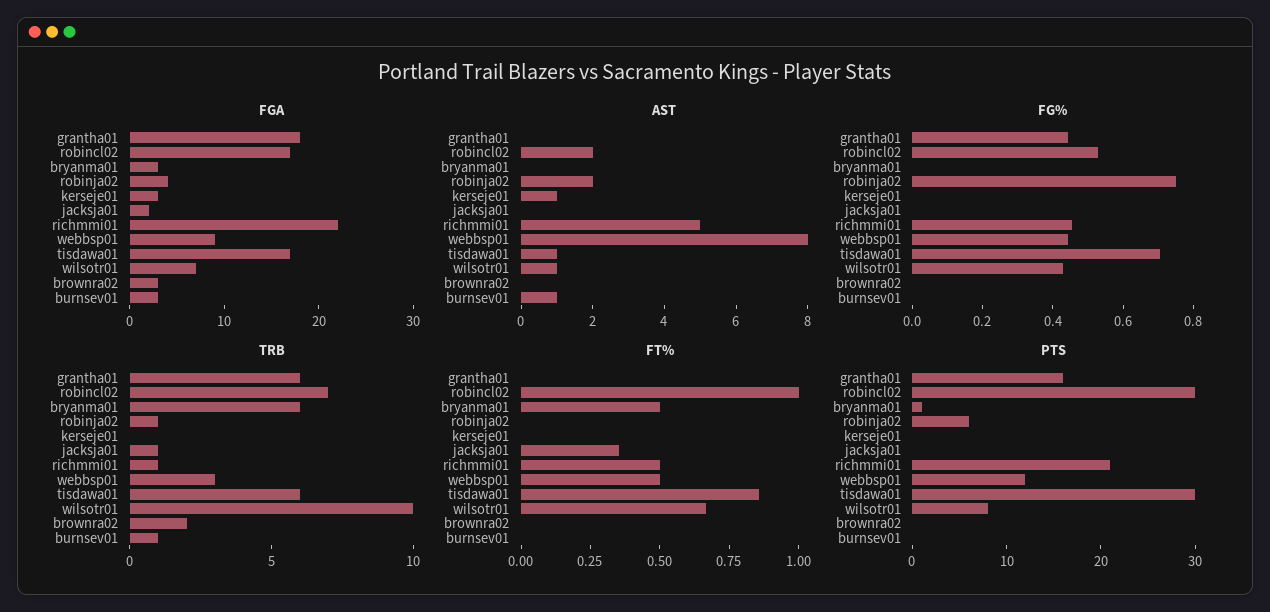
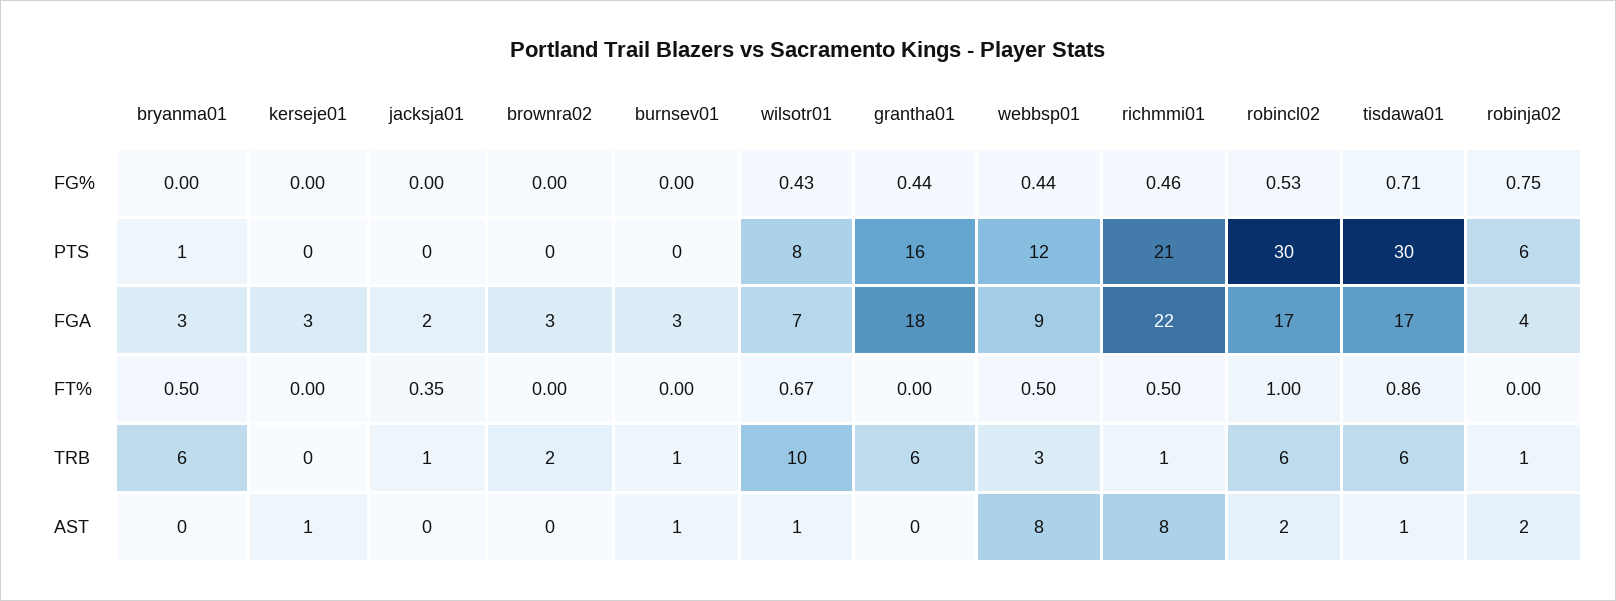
AST, richmmi01: 5 -> 8
TRB, robincl02: 7 -> 6

